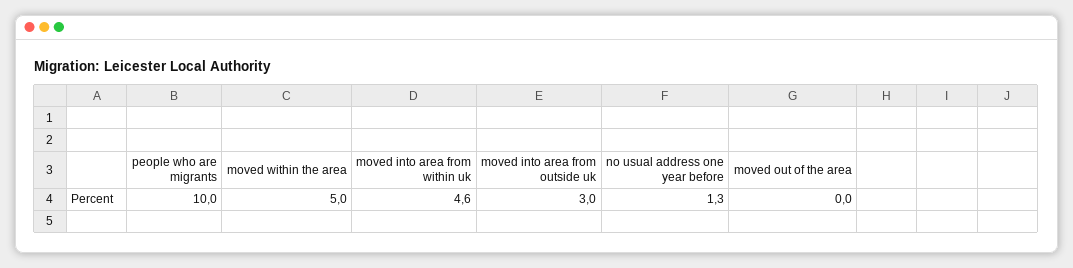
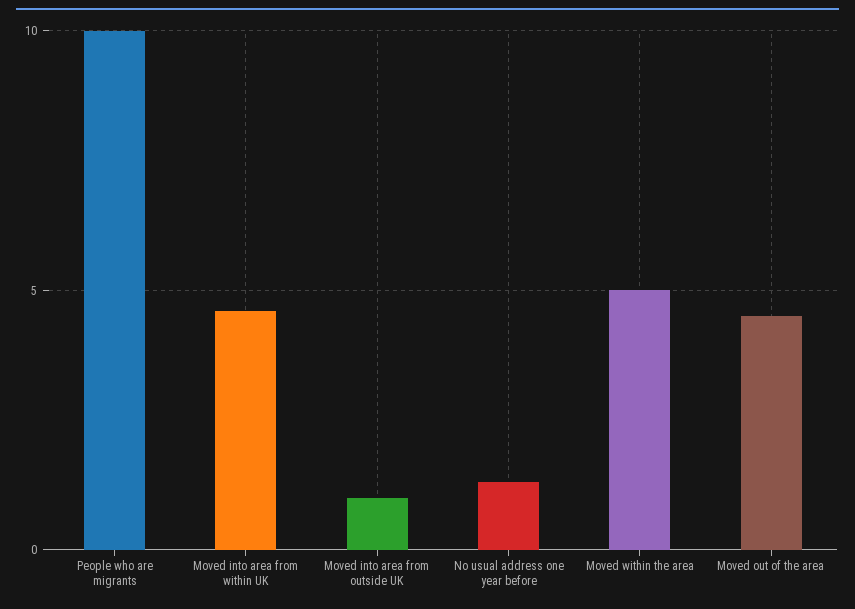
moved into area from outside uk: 3 -> 1
moved out of the area: 0 -> 4.5

